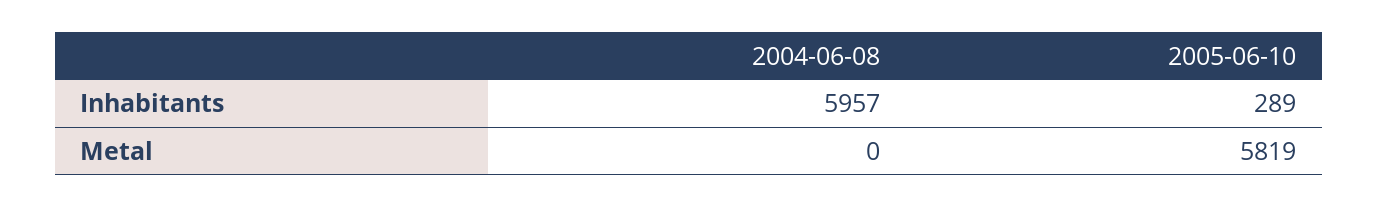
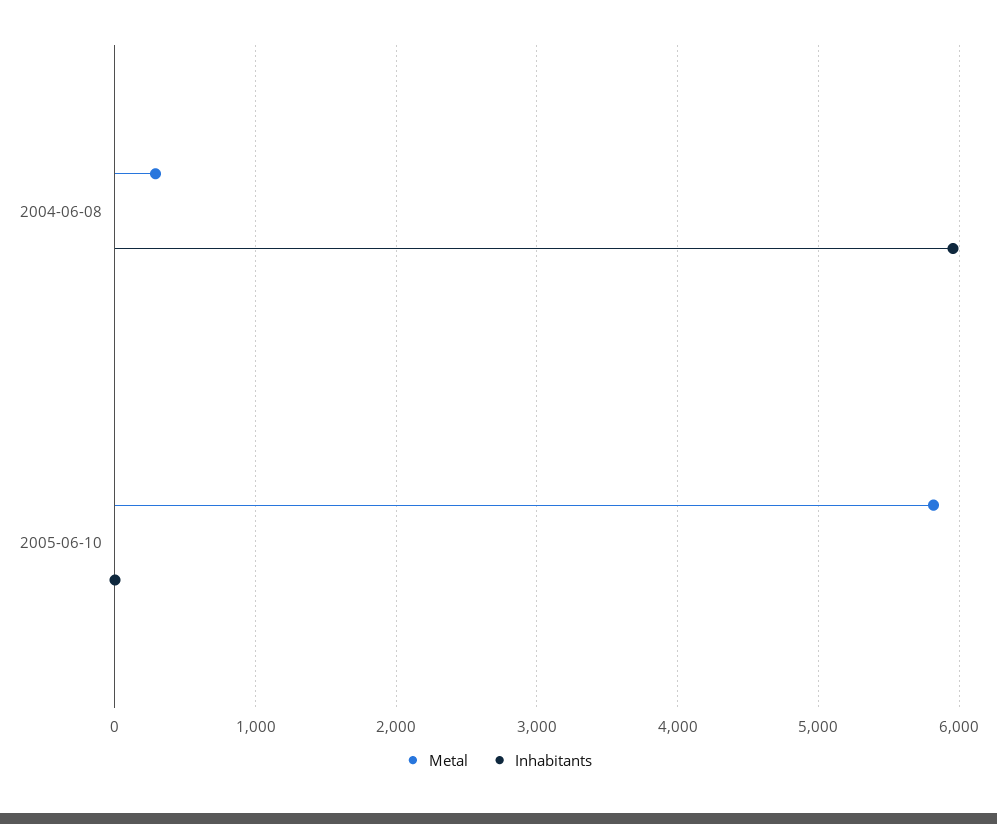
Inhabitants, 2005-06-10: 289 -> 0
Metal, 2004-06-08: 0 -> 300

